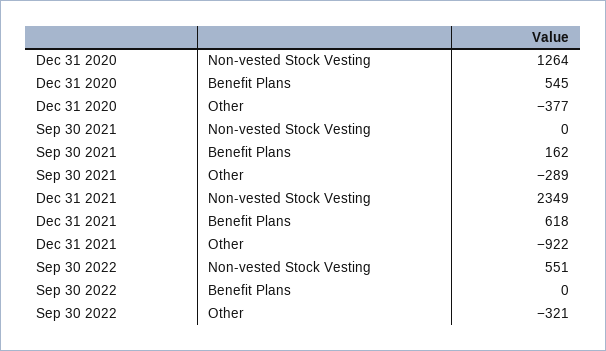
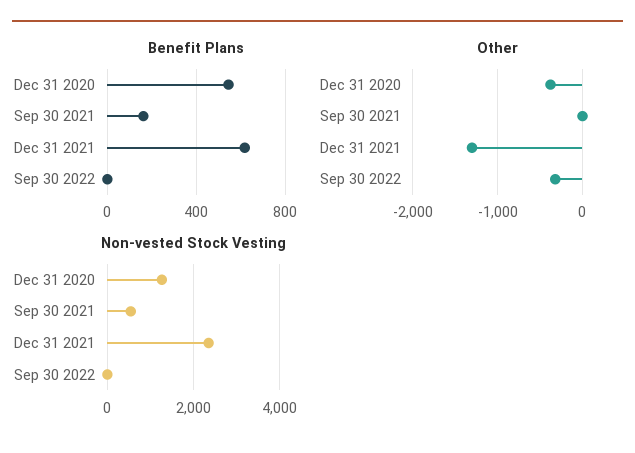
Non-vested Stock Vesting, Sep 30 2021: 0 -> 600
Other, Sep 30 2021: -289 -> 0
Other, Dec 31 2021: -922 -> -1300
Non-vested Stock Vesting, Sep 30 2022: 551 -> 0

